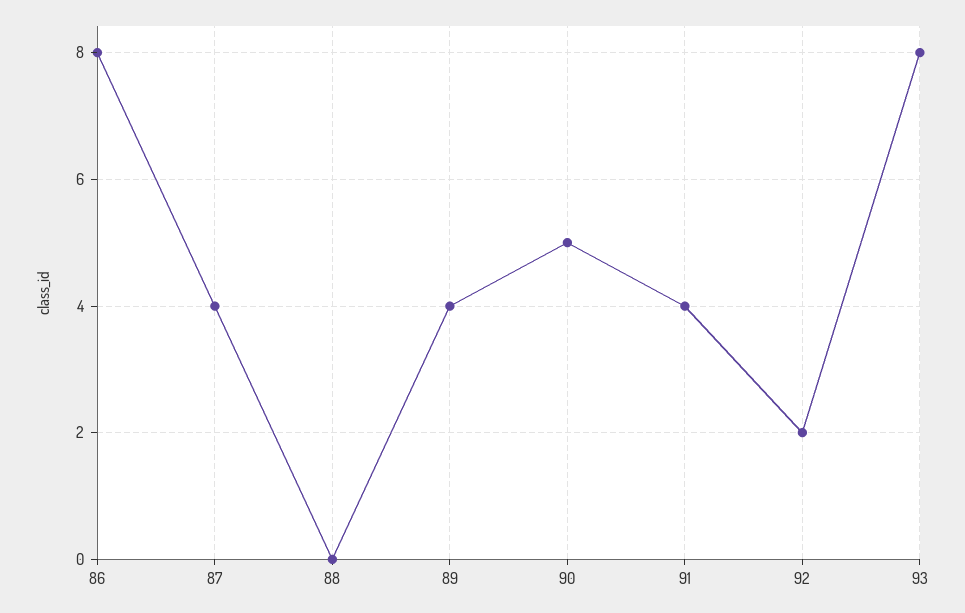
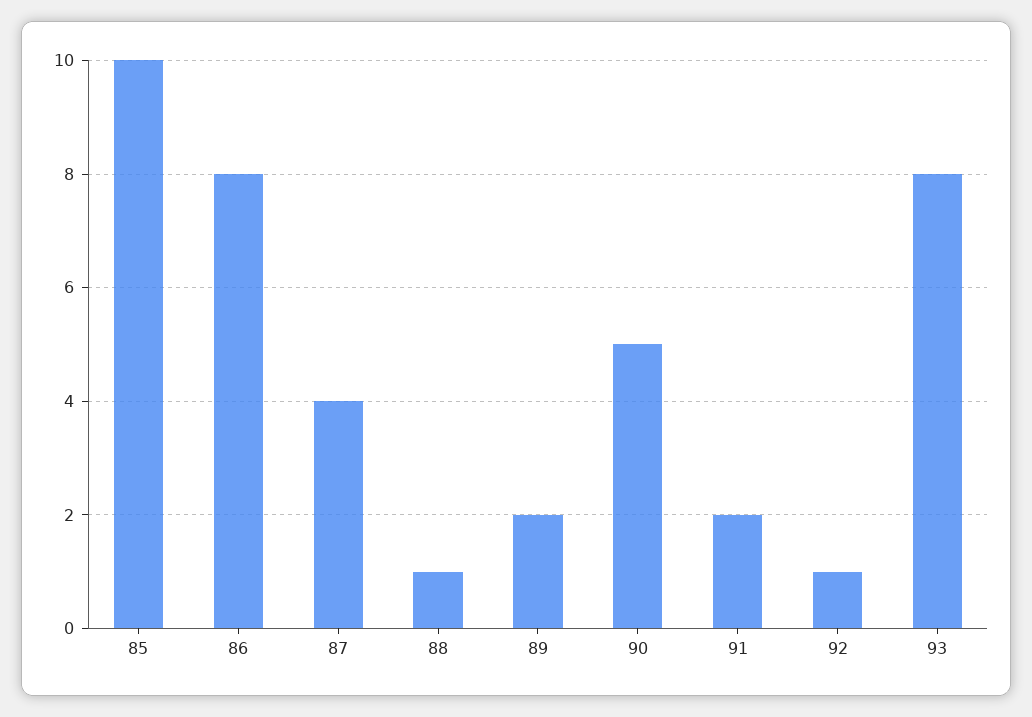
88: 0 -> 1
89: 4 -> 2
91: 4 -> 2
92: 2 -> 1
85: none -> 10

